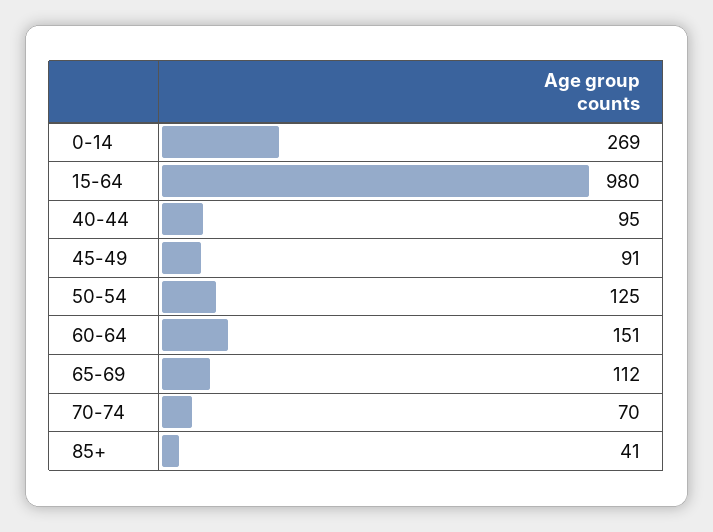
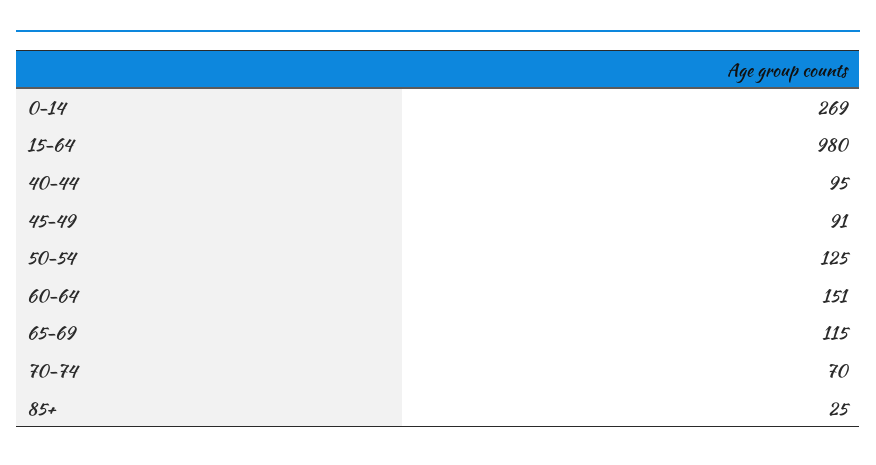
65-69: 112 -> 115
85+: 41 -> 25

